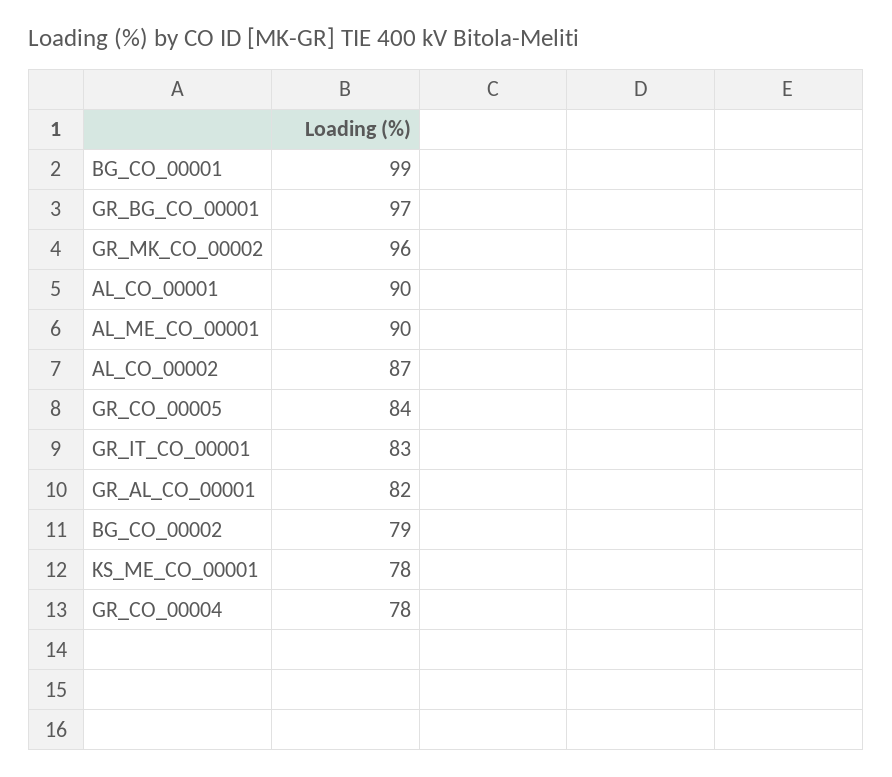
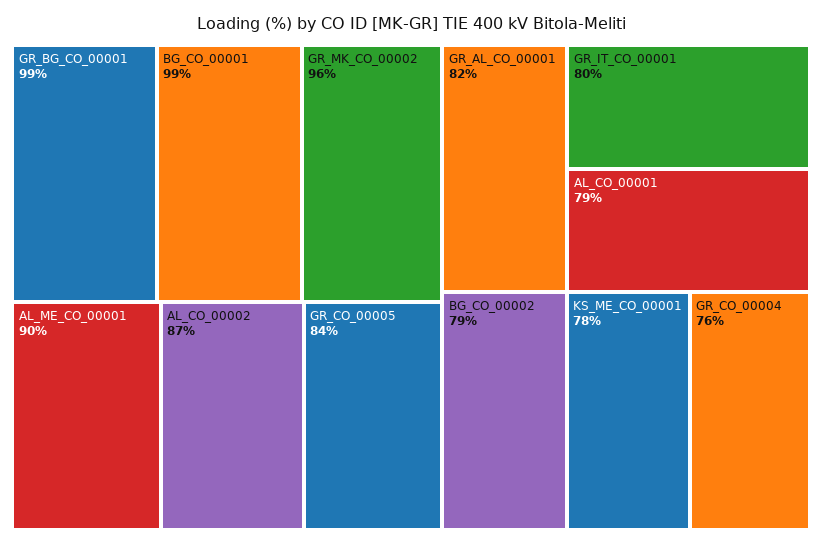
GR_BG_CO_00001: 97 -> 99
AL_CO_00001: 90 -> 79
GR_IT_CO_00001: 83 -> 80
GR_CO_00004: 78 -> 76

